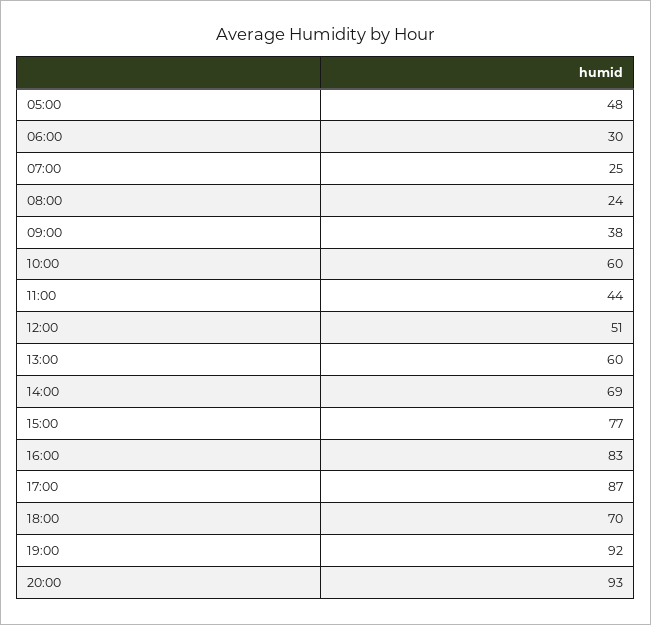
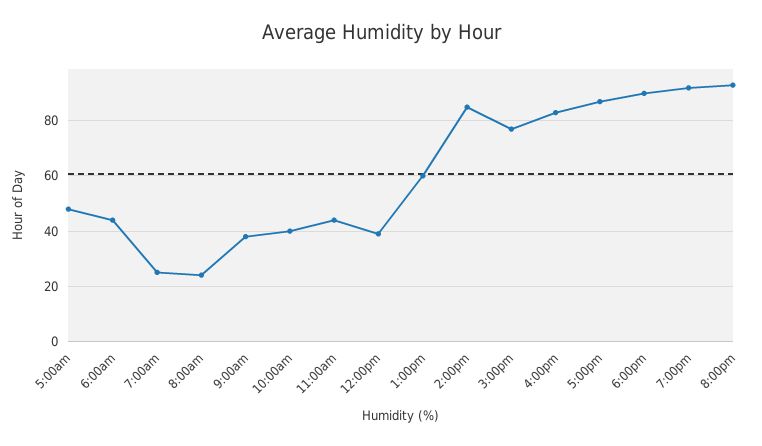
06:00: 30 -> 45
10:00: 60 -> 40
12:00: 51 -> 40
14:00: 69 -> 85
18:00: 70 -> 90

